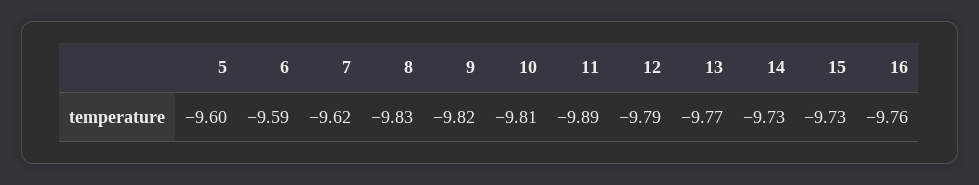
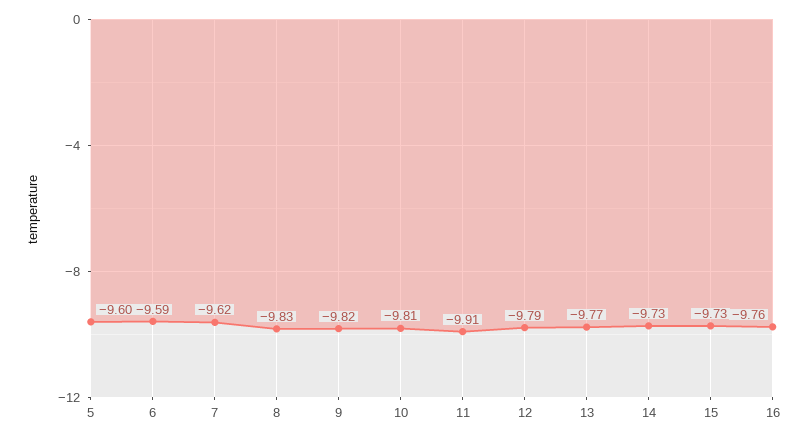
11: -9.89 -> -9.91

